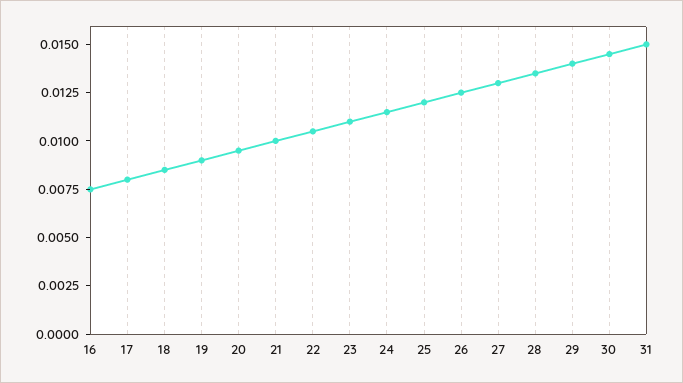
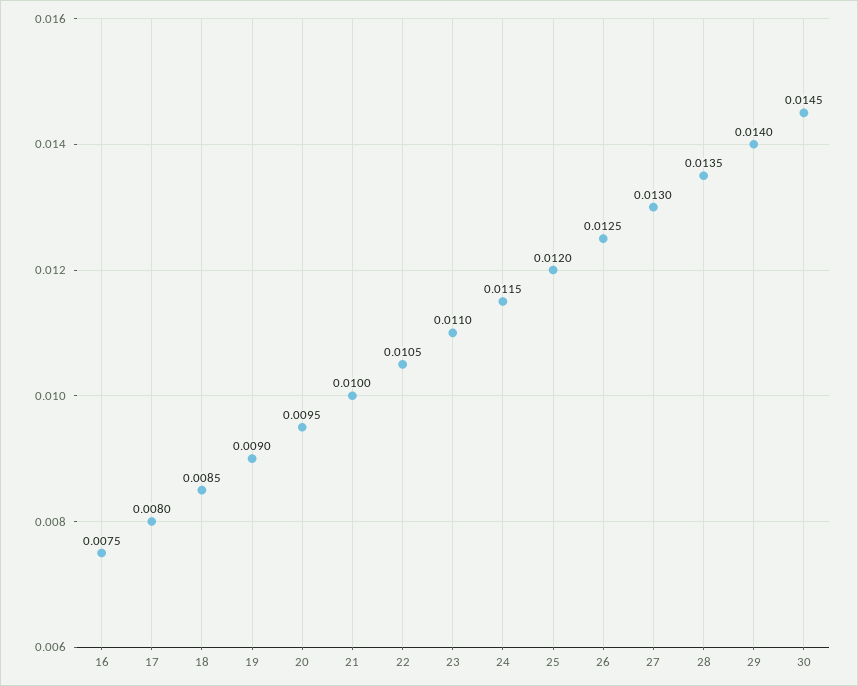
31: 0.015 -> none

